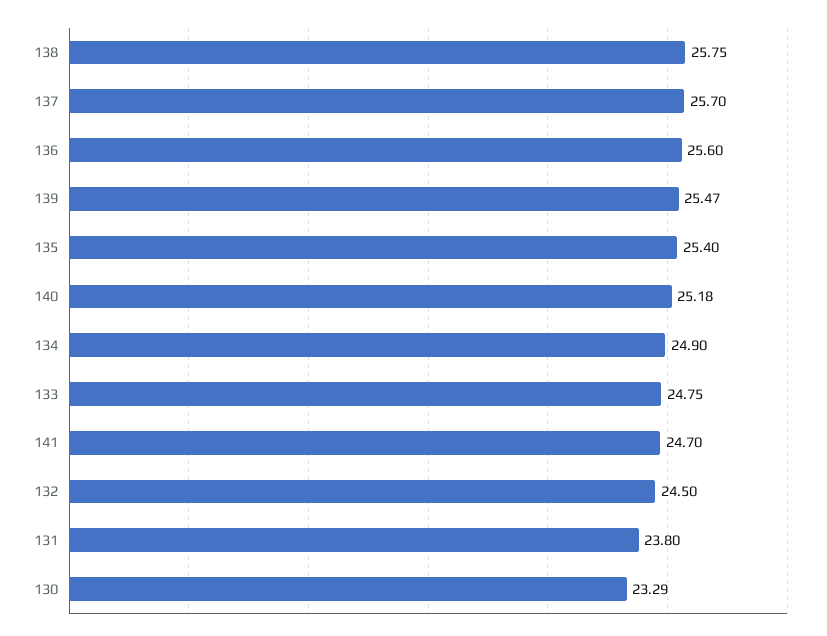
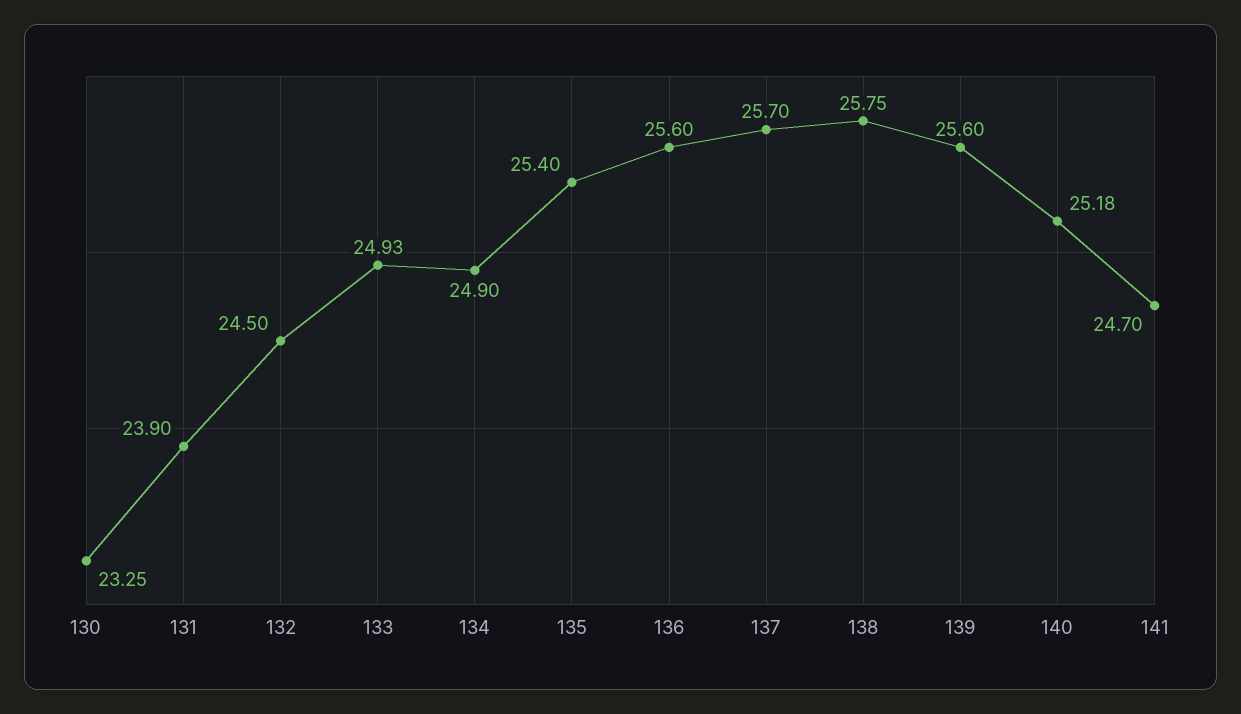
139: 25.47 -> 25.6
133: 24.75 -> 24.93
131: 23.8 -> 23.9
130: 23.29 -> 23.25

